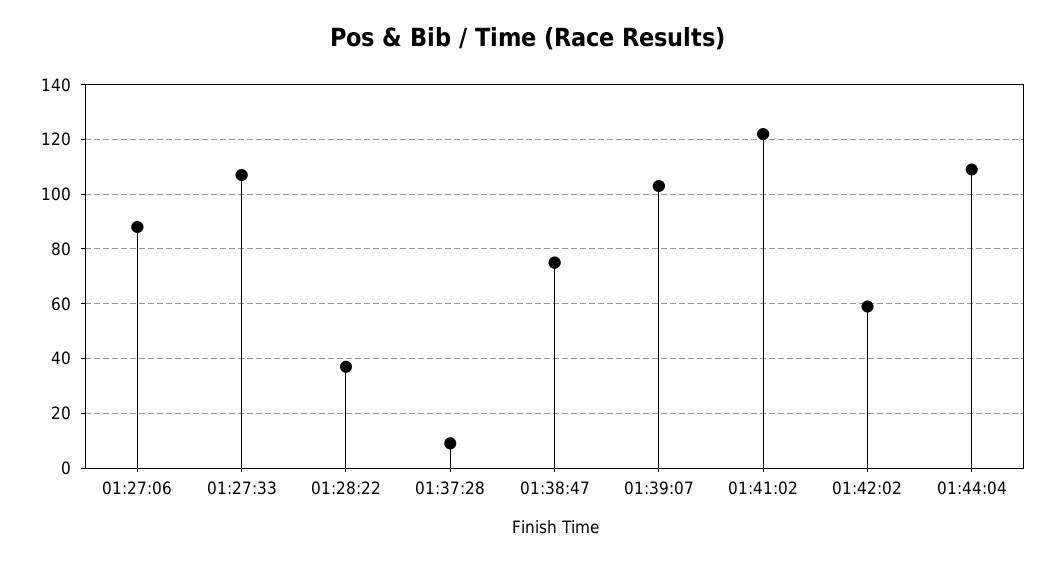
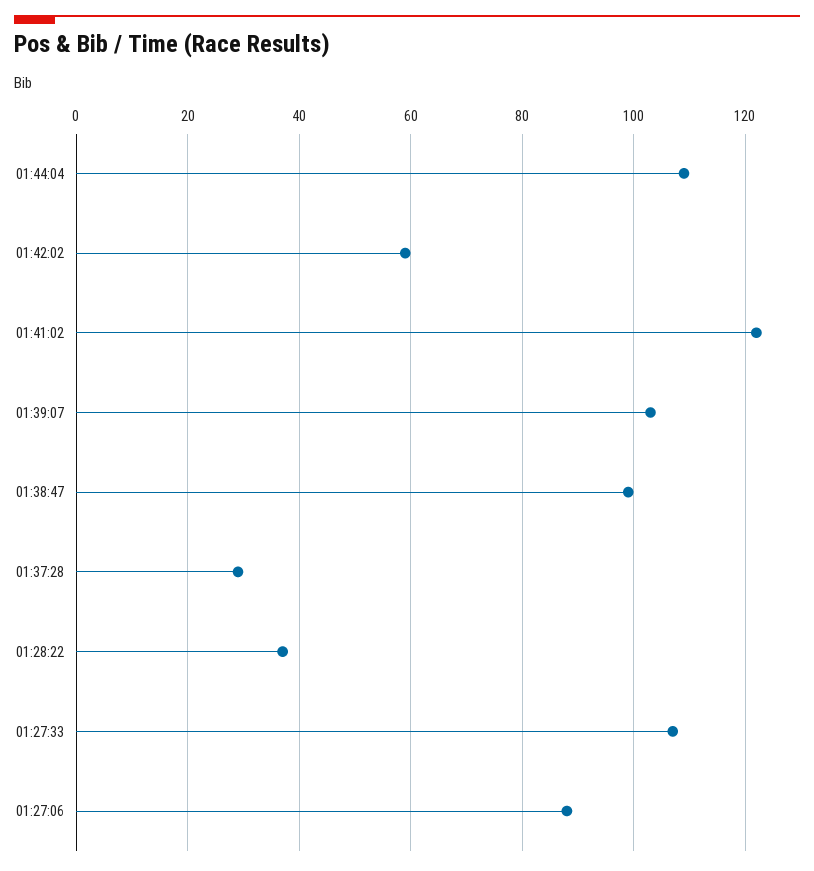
01:37:28: 10 -> 30
01:38:47: 75 -> 100

